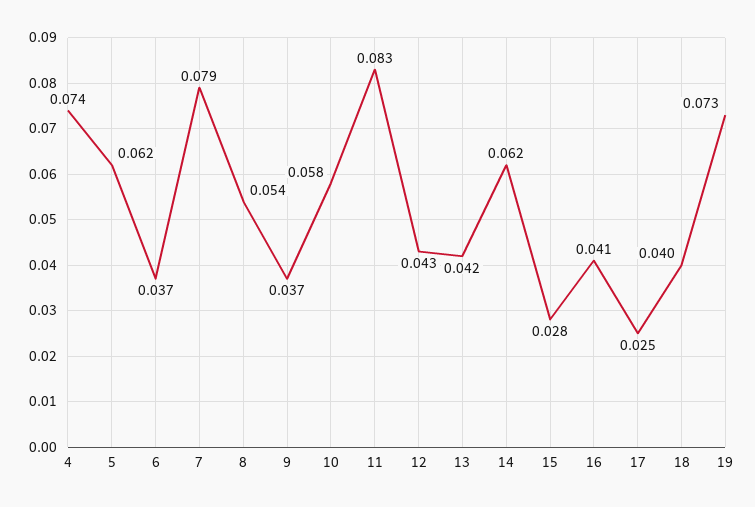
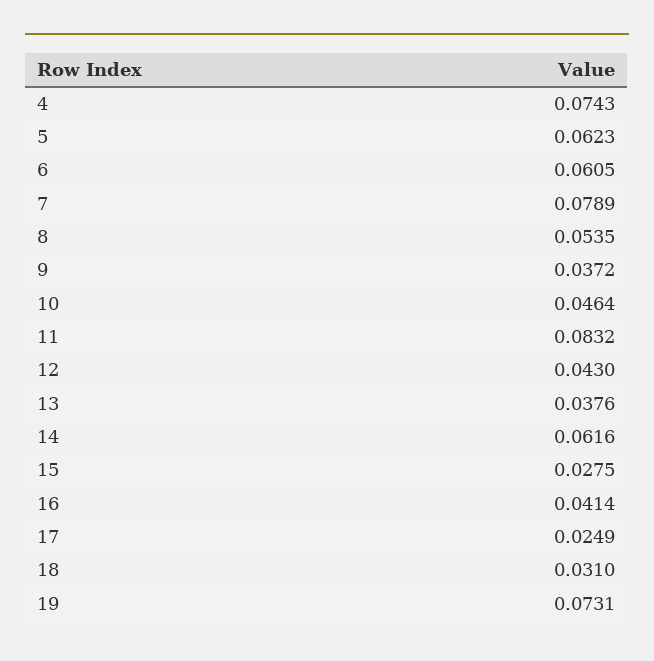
6: 0.037 -> 0.0605
10: 0.058 -> 0.0464
13: 0.042 -> 0.0376
18: 0.04 -> 0.031

